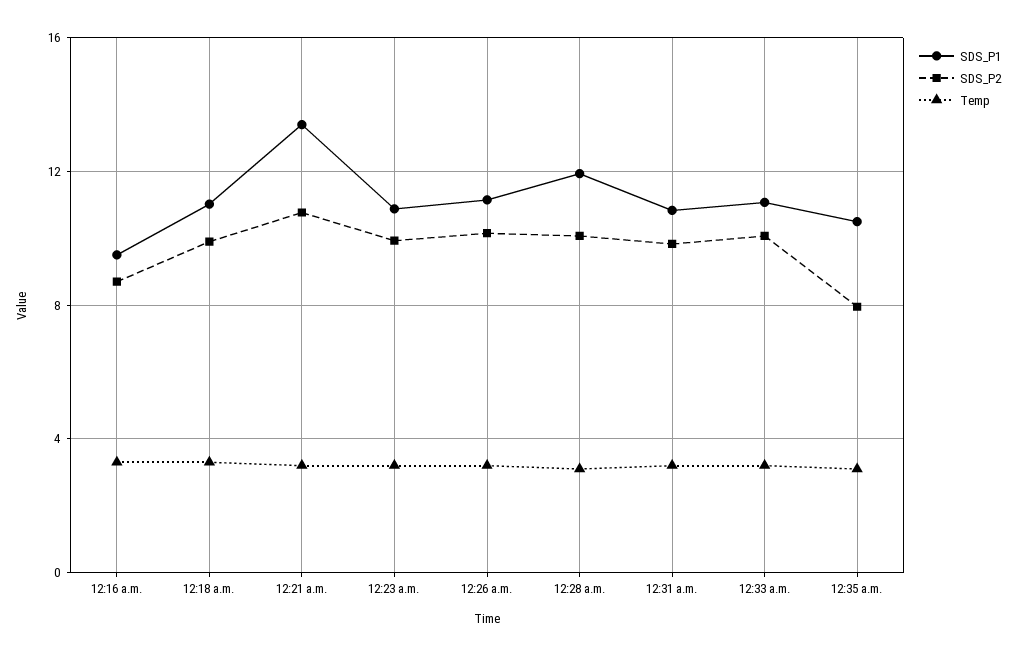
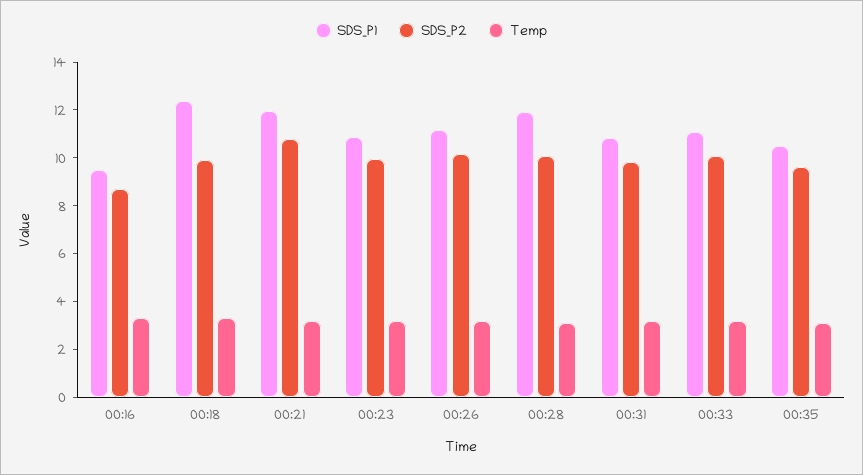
SDS_P1, 12:18 a.m.: 11 -> 12.5
SDS_P1, 12:21 a.m.: 13.5 -> 12
SDS_P2, 12:35 a.m.: 8 -> 9.5

